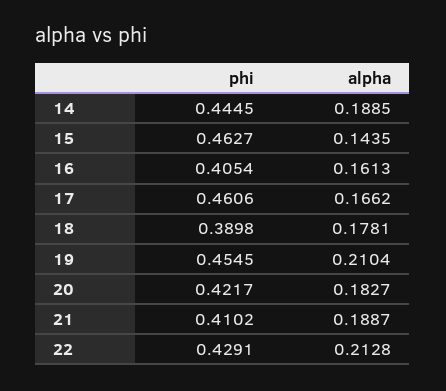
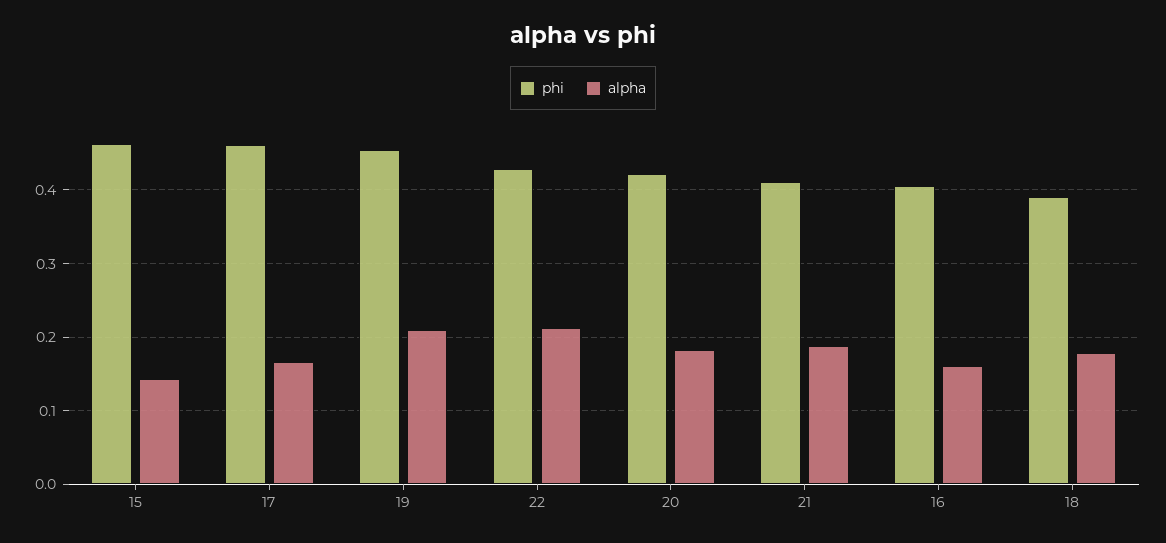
phi, 14: 0.4445 -> none
alpha, 14: 0.1885 -> none

